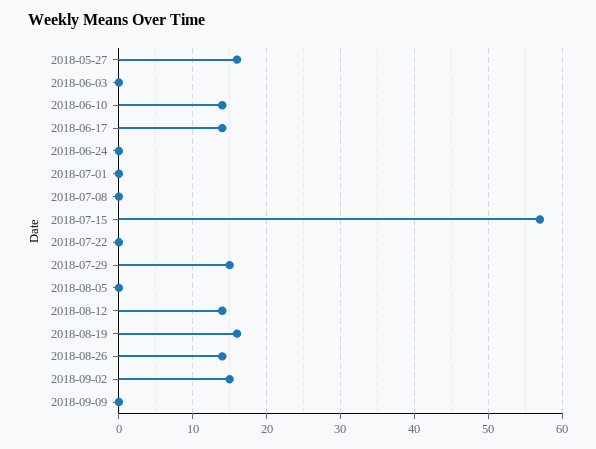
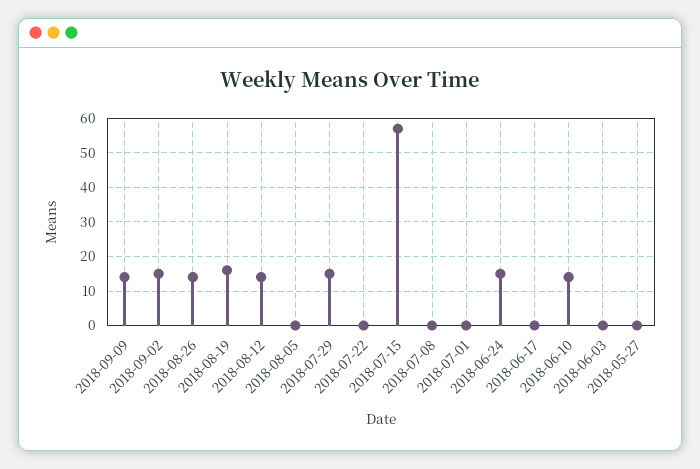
2018-05-27: 16 -> 0
2018-06-17: 14 -> 0
2018-06-24: 0 -> 15
2018-09-09: 0 -> 15

